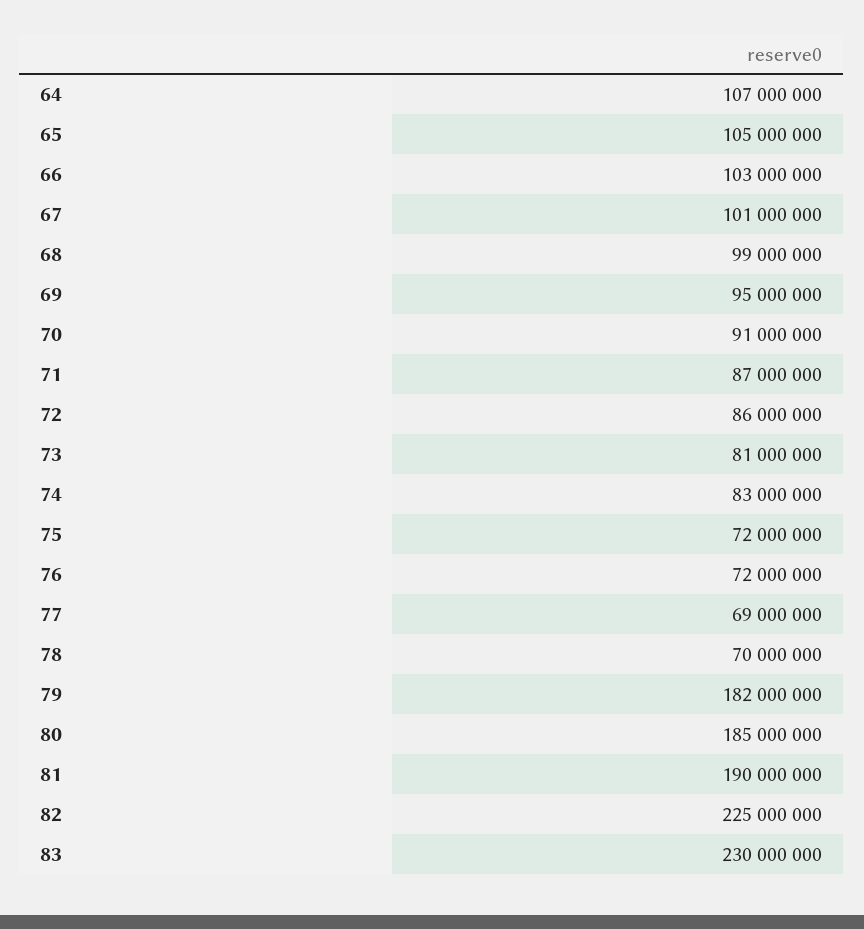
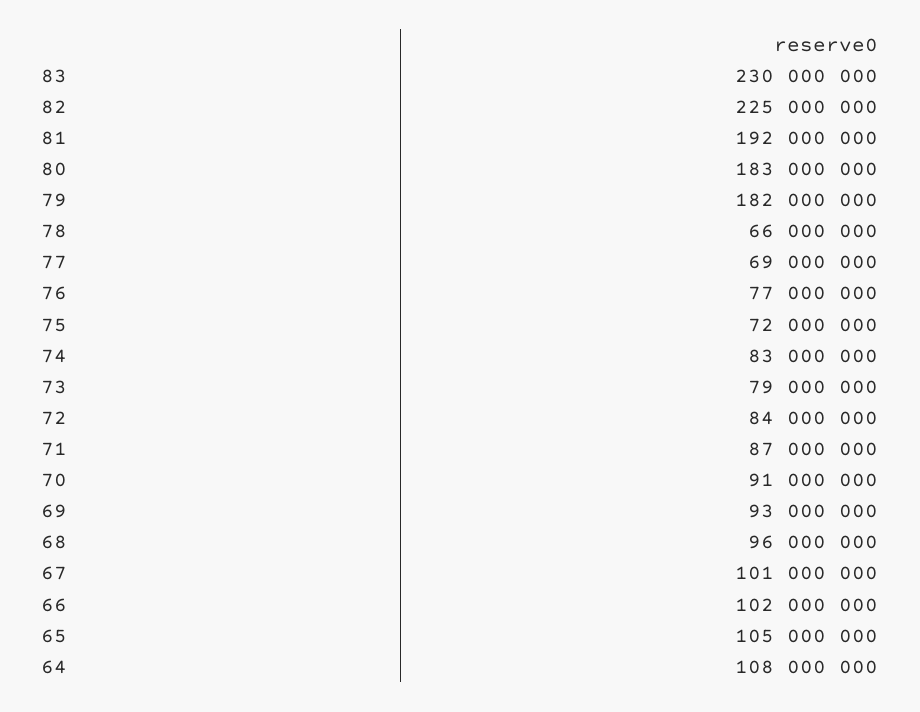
64: 107000000 -> 108000000
66: 103000000 -> 102000000
68: 99000000 -> 96000000
69: 95000000 -> 93000000
72: 86000000 -> 84000000
73: 81000000 -> 79000000
76: 72000000 -> 77000000
78: 70000000 -> 66000000
80: 185000000 -> 183000000
81: 190000000 -> 192000000

